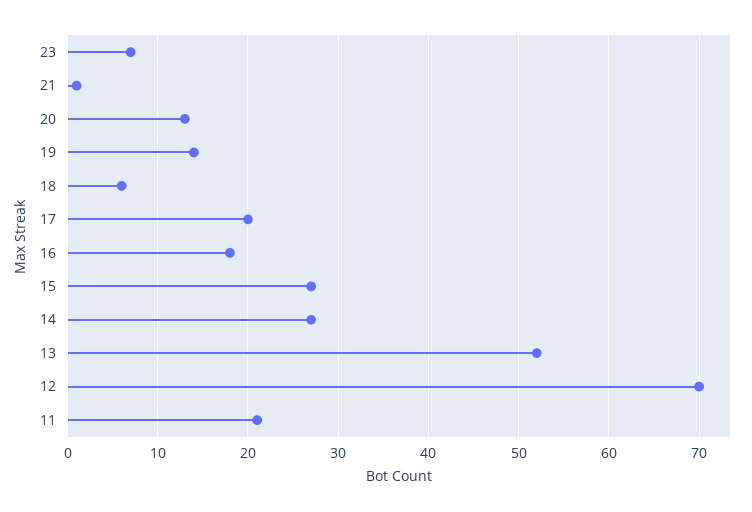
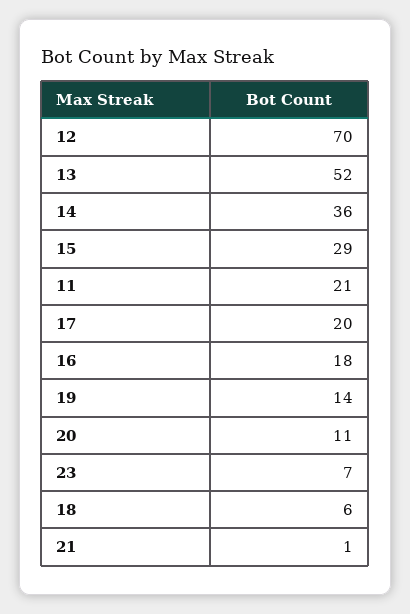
20: 13 -> 11
15: 27 -> 29
14: 27 -> 36

